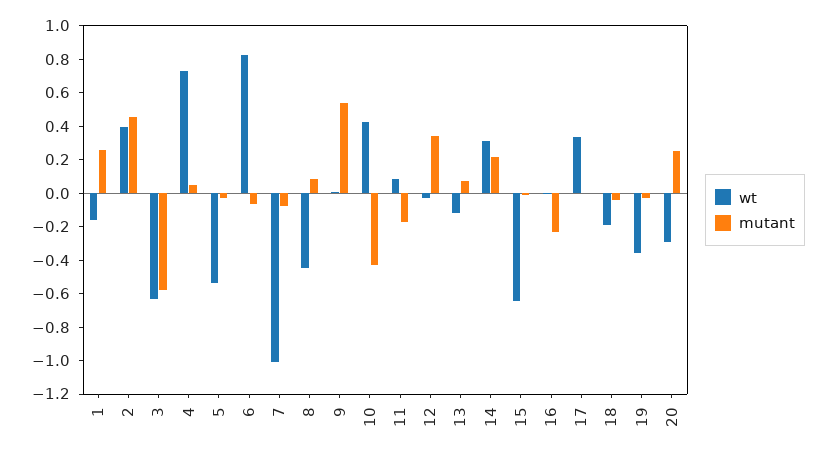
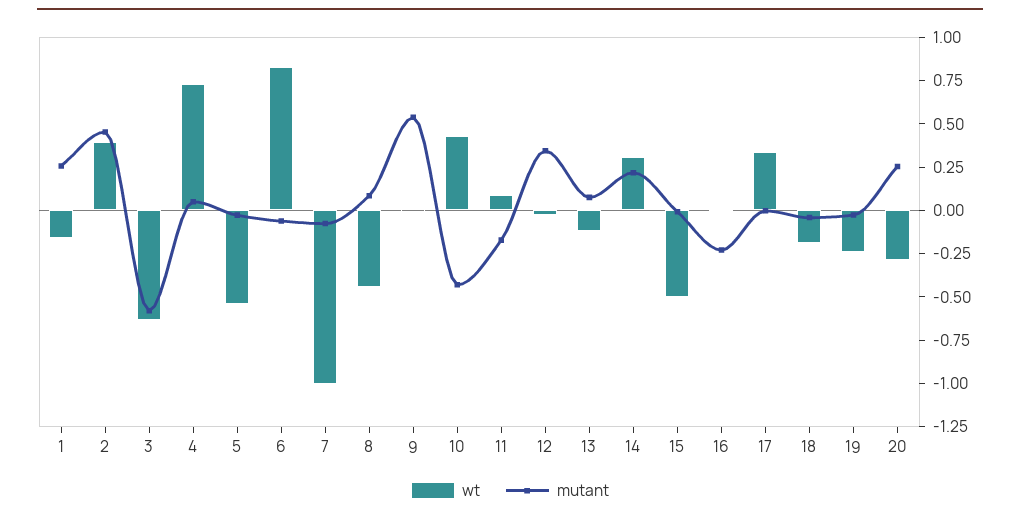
wt, 15: -0.65 -> -0.5
wt, 19: -0.35 -> -0.25

